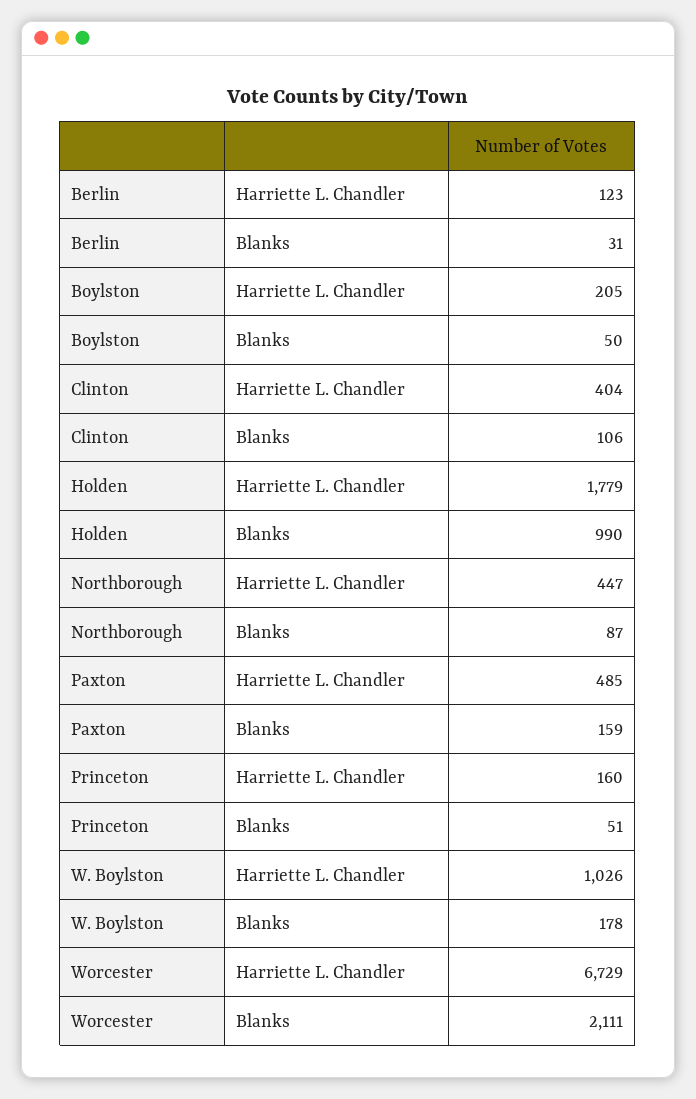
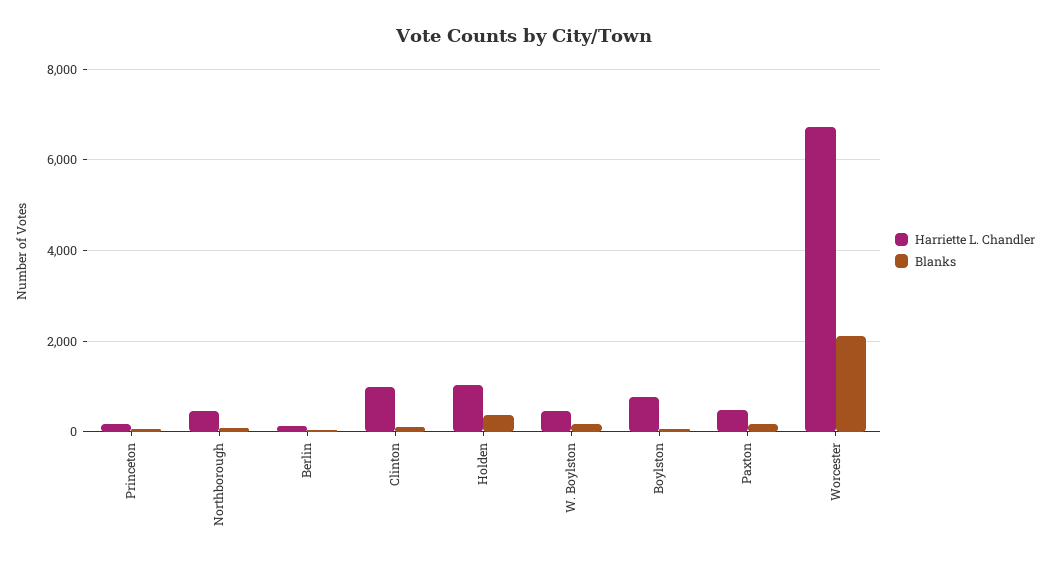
Harriette L. Chandler, Boylston: 205 -> 800
Harriette L. Chandler, Clinton: 404 -> 1000
Harriette L. Chandler, Holden: 1779 -> 1000
Blanks, Holden: 990 -> 400
Harriette L. Chandler, W. Boylston: 1026 -> 400

